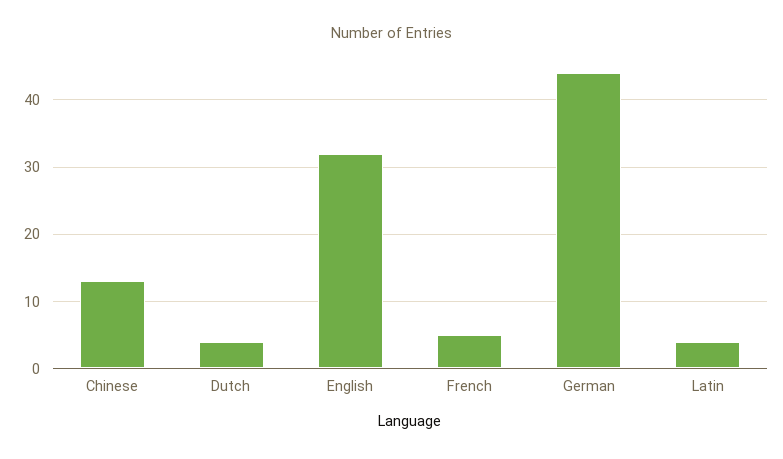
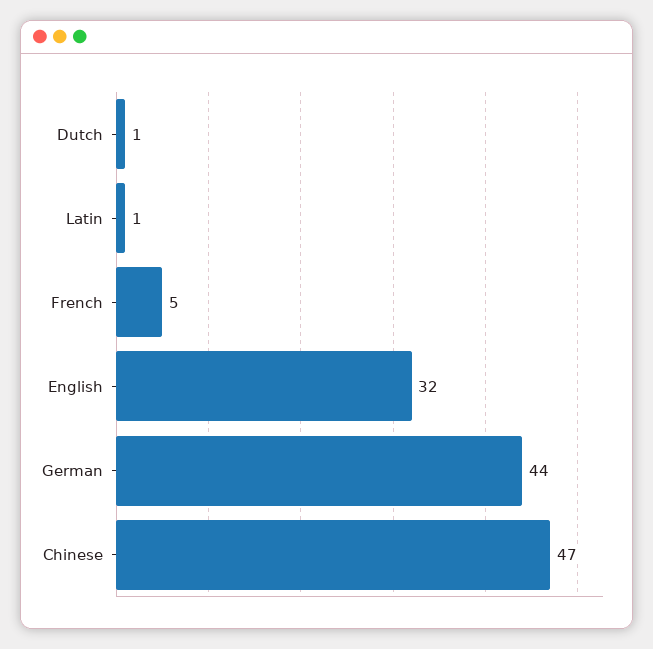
Chinese: 13 -> 47
Dutch: 4 -> 1
Latin: 4 -> 1

